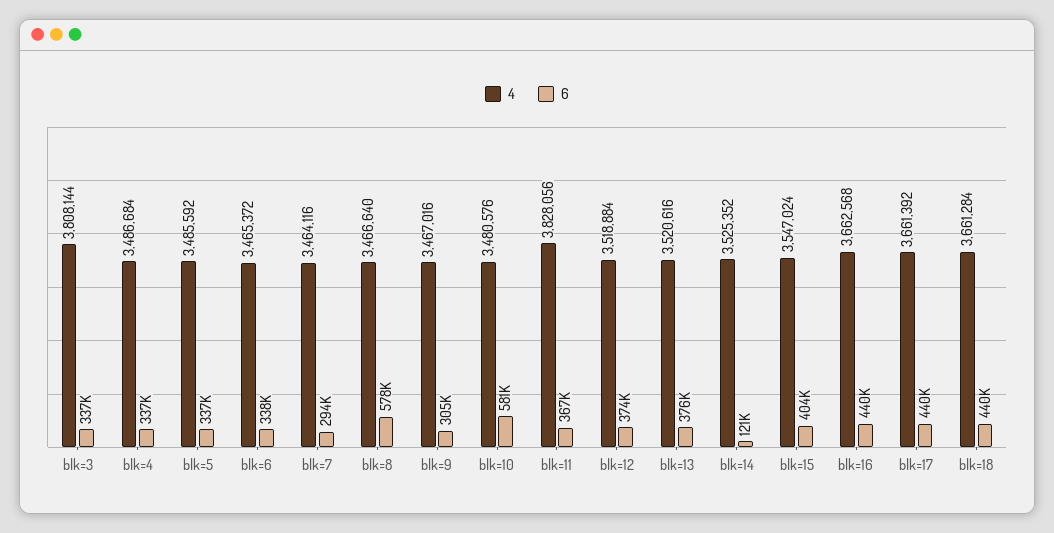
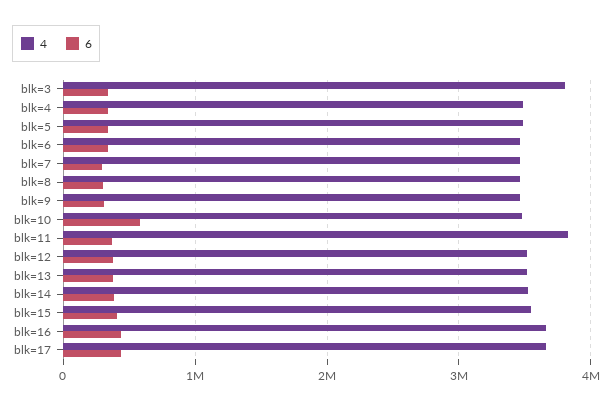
6, blk=8: 578000 -> 300000
6, blk=14: 121000 -> 400000
4, blk=18: 3661284 -> none
6, blk=18: 440000 -> none

